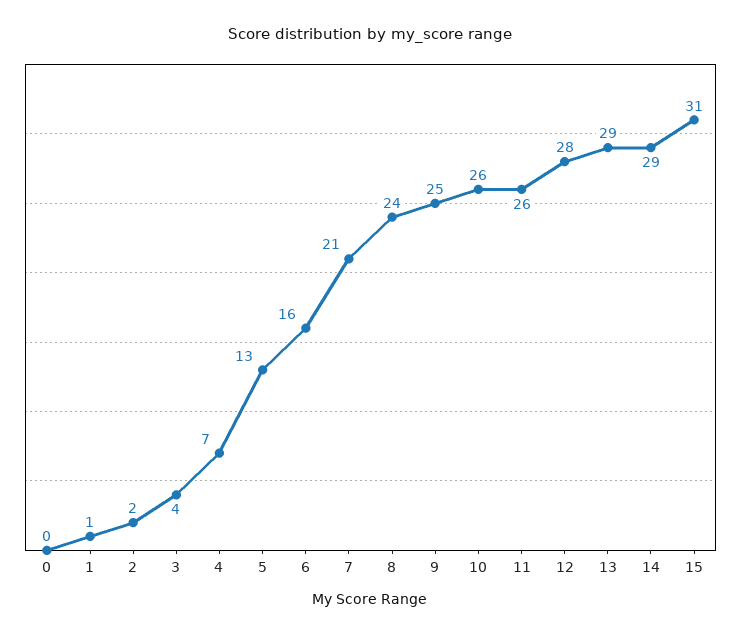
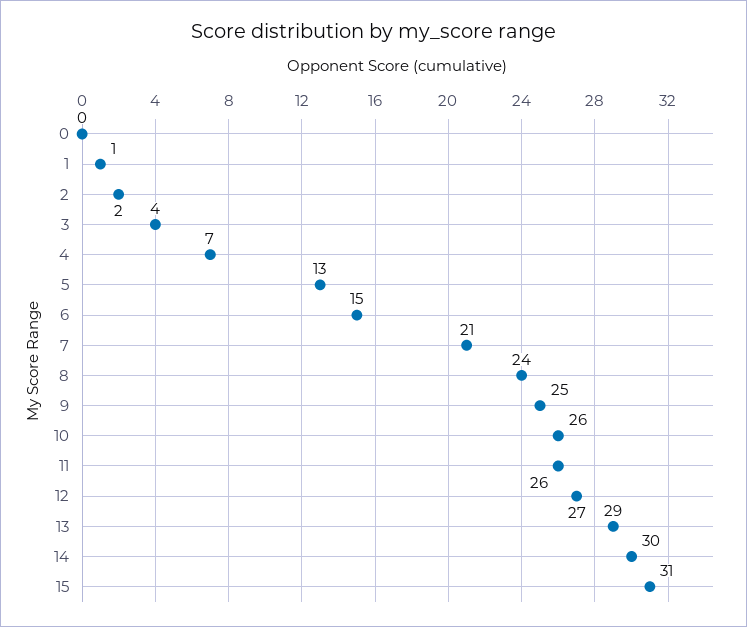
6: 16 -> 15
12: 28 -> 27
14: 29 -> 30

